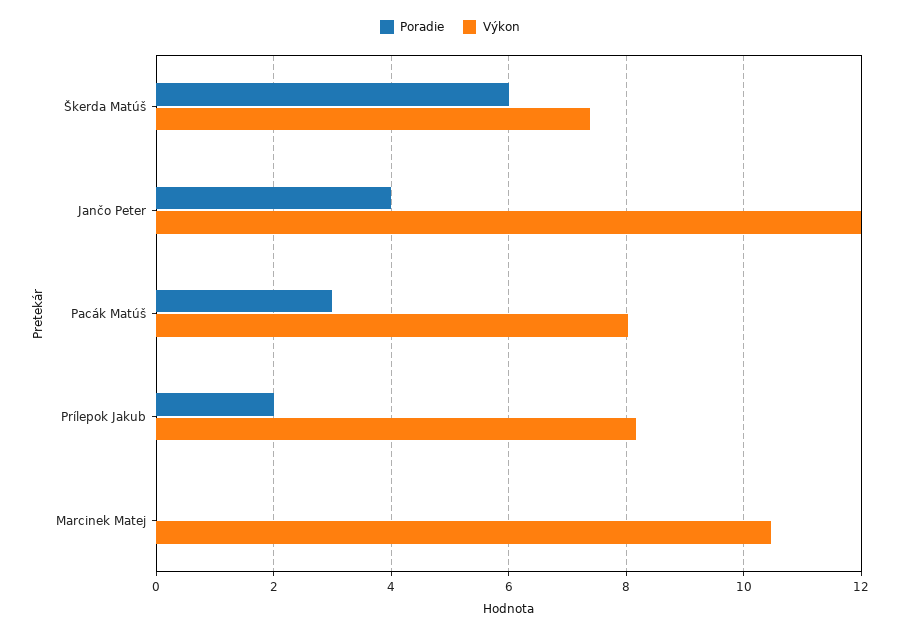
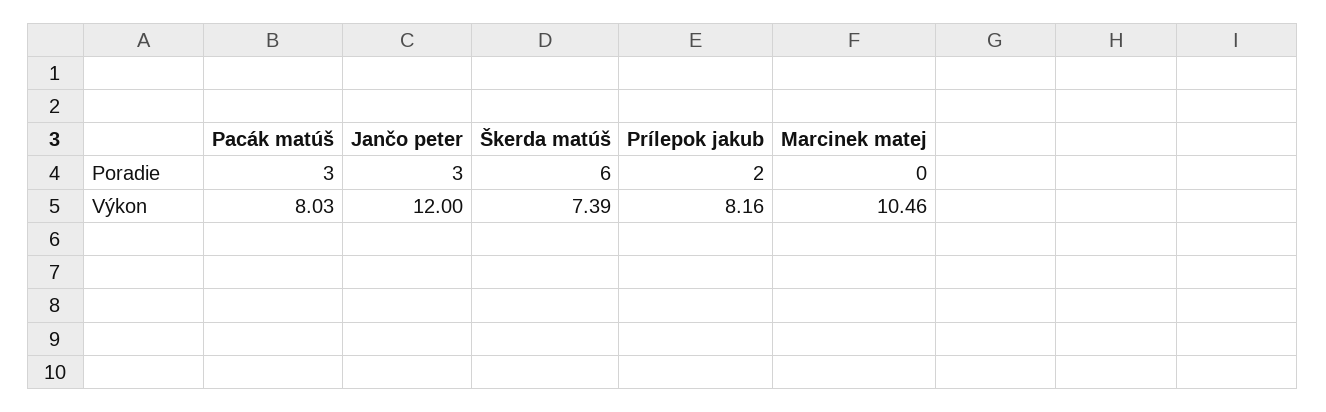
Poradie, Jančo Peter: 4 -> 3

